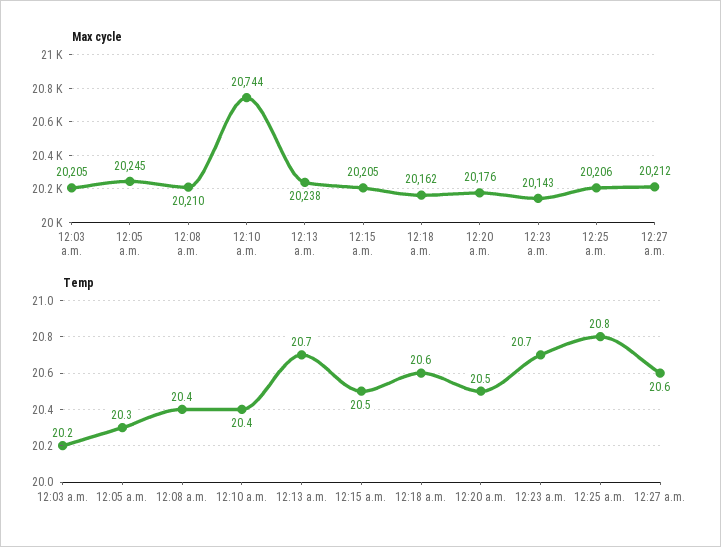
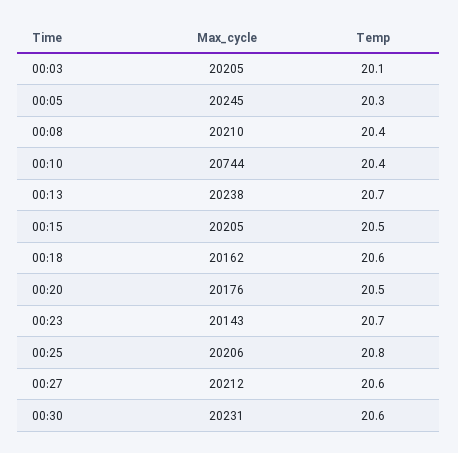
Temp, 12:03 a.m.: 20.2 -> 20.1
Max cycle, 00:30: none -> 20231
Temp, 00:30: none -> 20.6

